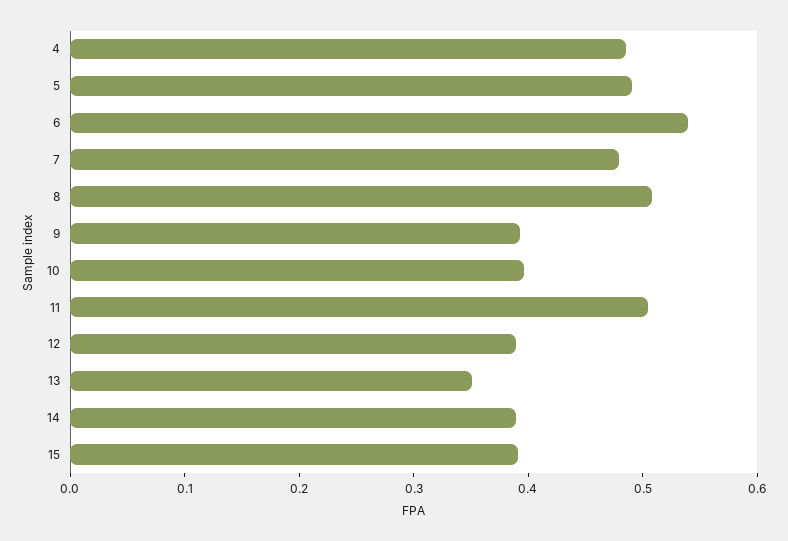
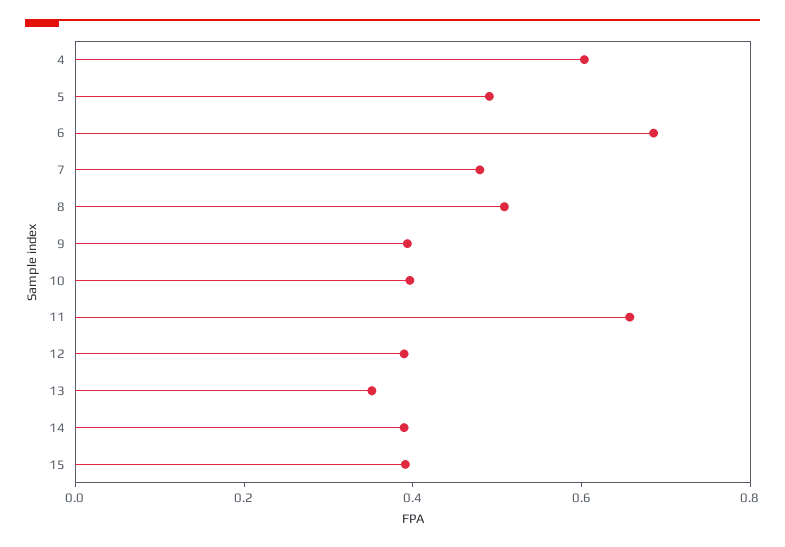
4: 0.48 -> 0.6
6: 0.54 -> 0.7
11: 0.5 -> 0.65

